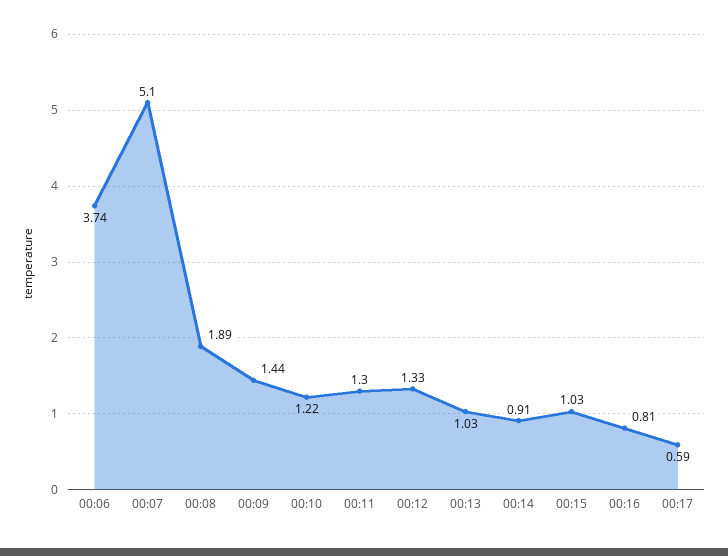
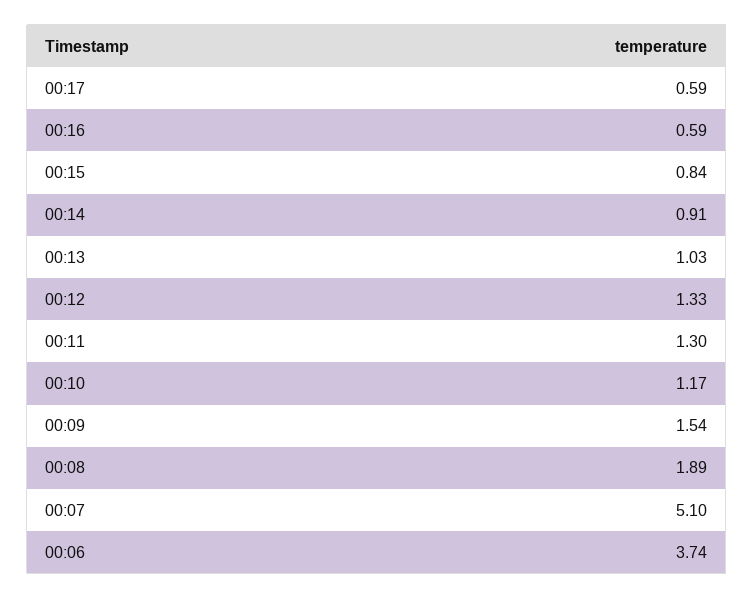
00:09: 1.44 -> 1.54
00:10: 1.22 -> 1.17
00:15: 1.03 -> 0.84
00:16: 0.81 -> 0.59

